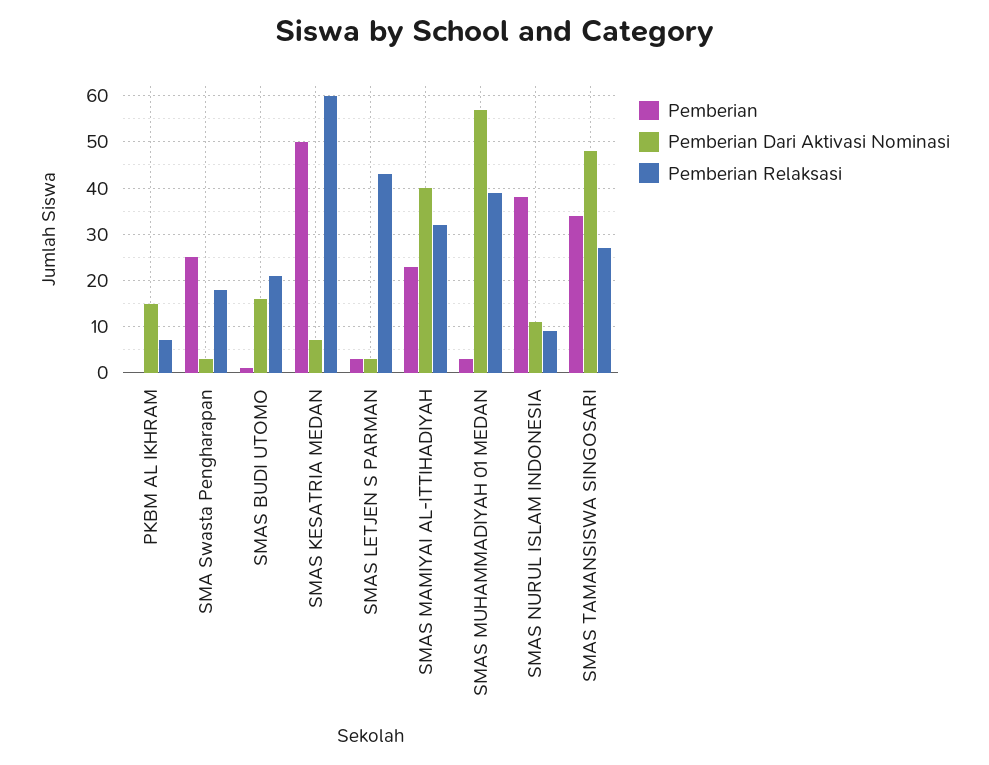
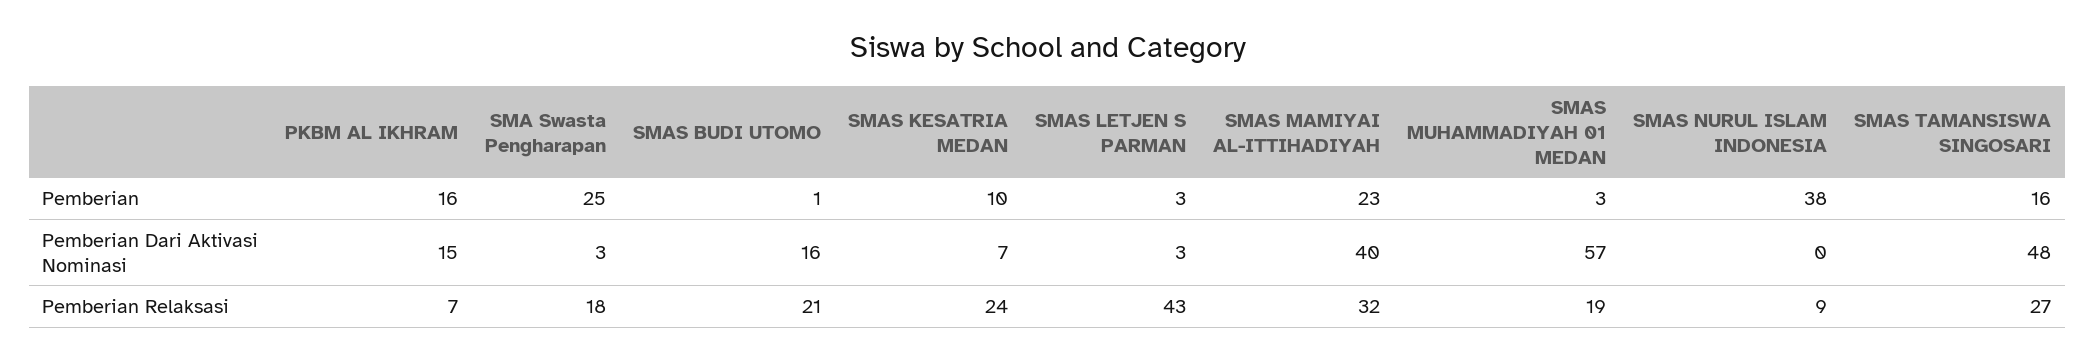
Pemberian, PKBM AL IKHRAM: 0 -> 16
Pemberian, SMAS KESATRIA MEDAN: 50 -> 10
Pemberian Relaksasi, SMAS KESATRIA MEDAN: 60 -> 24
Pemberian Relaksasi, SMAS MUHAMMADIYAH 01 MEDAN: 40 -> 19
Pemberian Dari Aktivasi Nominasi, SMAS NURUL ISLAM INDONESIA: 10 -> 0
Pemberian, SMAS TAMANSISWA SINGOSARI: 35 -> 16

